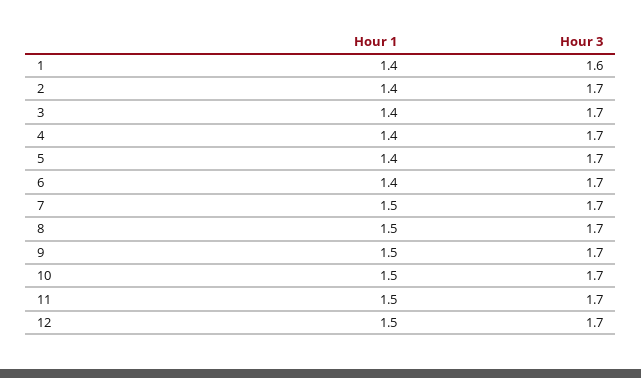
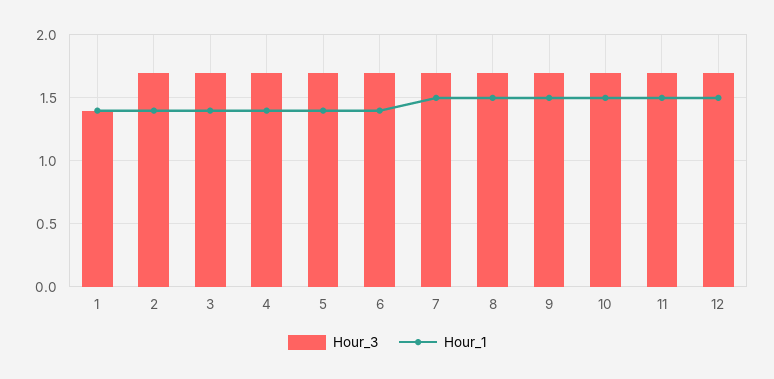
Hour 3, 1: 1.6 -> 1.4

